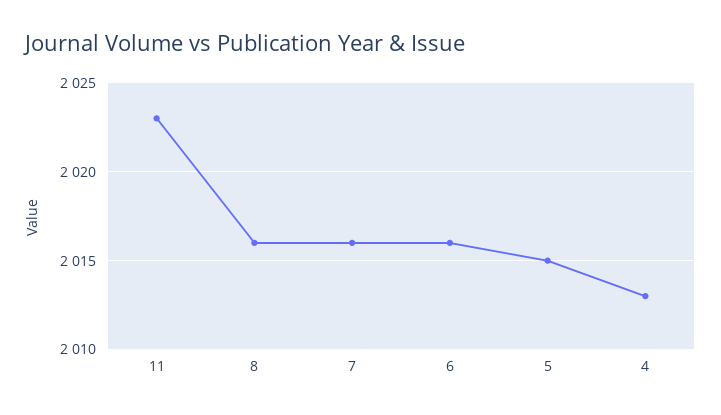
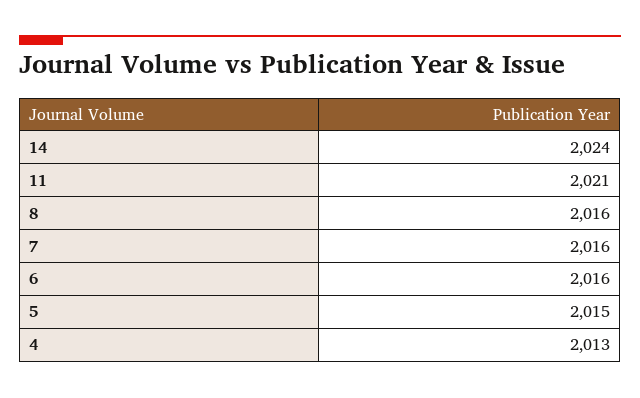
11: 2023 -> 2021
14: none -> 2024

